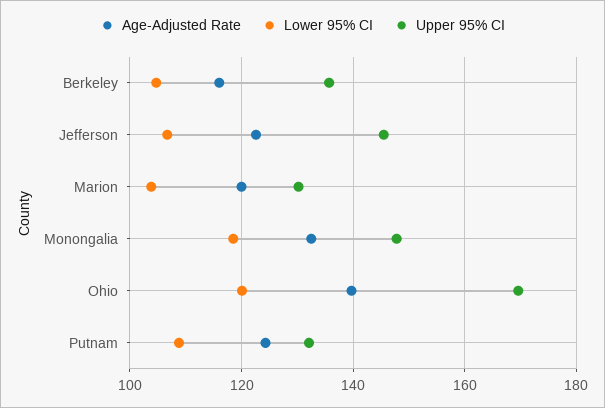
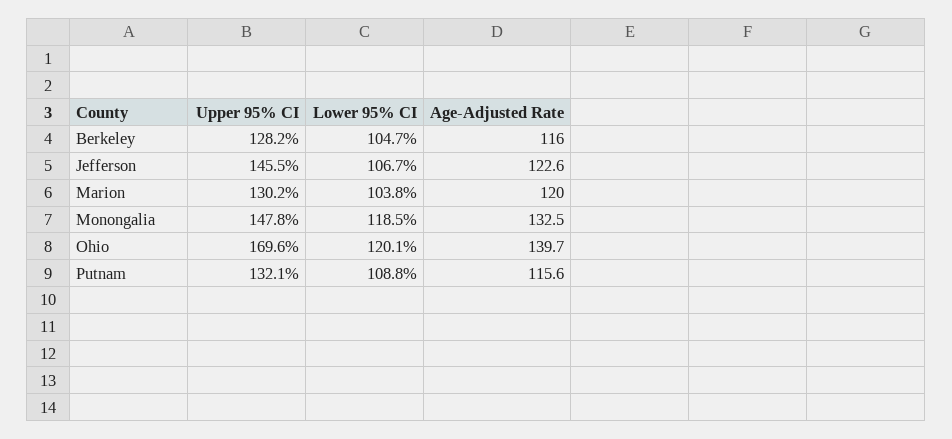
Upper 95% CI, Berkeley: 136 -> 128.2
Age-Adjusted Rate, Putnam: 124 -> 115.6

